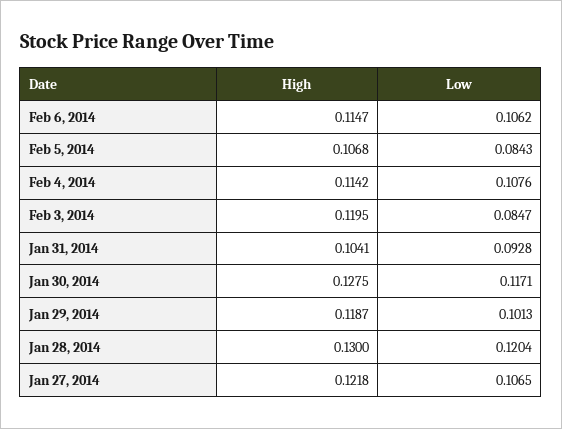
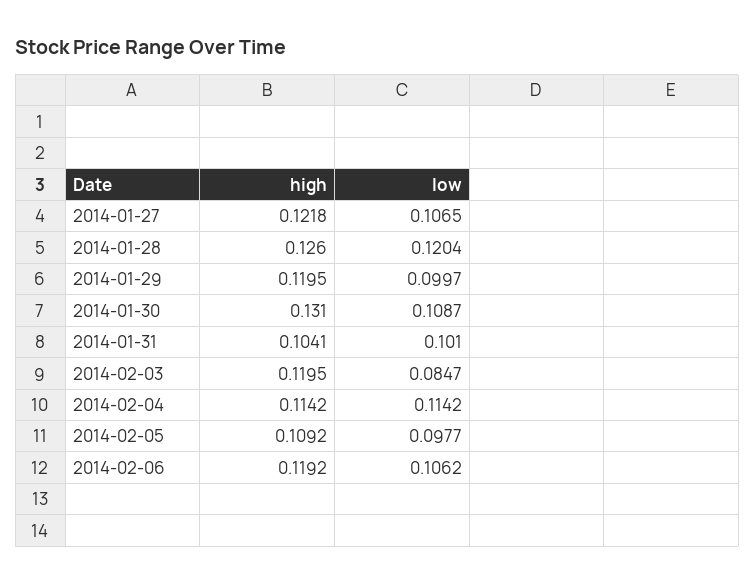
High, Feb 6, 2014: 0.1147 -> 0.1192
High, Feb 5, 2014: 0.1068 -> 0.1092
Low, Feb 5, 2014: 0.0843 -> 0.0977
Low, Feb 4, 2014: 0.1076 -> 0.1142
Low, Jan 31, 2014: 0.0928 -> 0.101
High, Jan 30, 2014: 0.1275 -> 0.131
Low, Jan 30, 2014: 0.1171 -> 0.1087
High, Jan 29, 2014: 0.1187 -> 0.1195
Low, Jan 29, 2014: 0.1013 -> 0.0997
High, Jan 28, 2014: 0.13 -> 0.126

